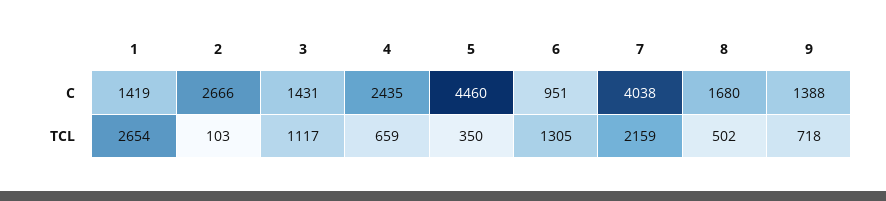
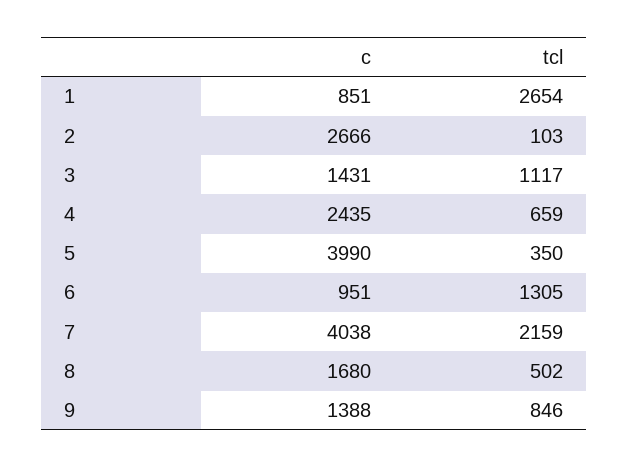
1, C: 1419 -> 851
5, C: 4460 -> 3990
9, TCL: 718 -> 846

